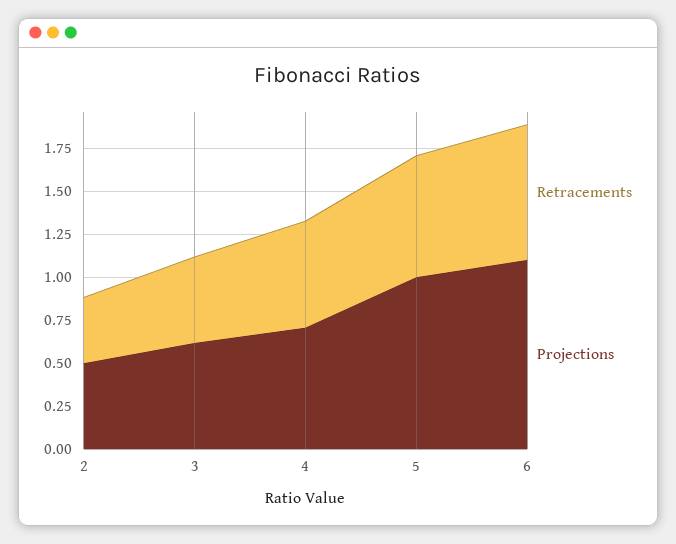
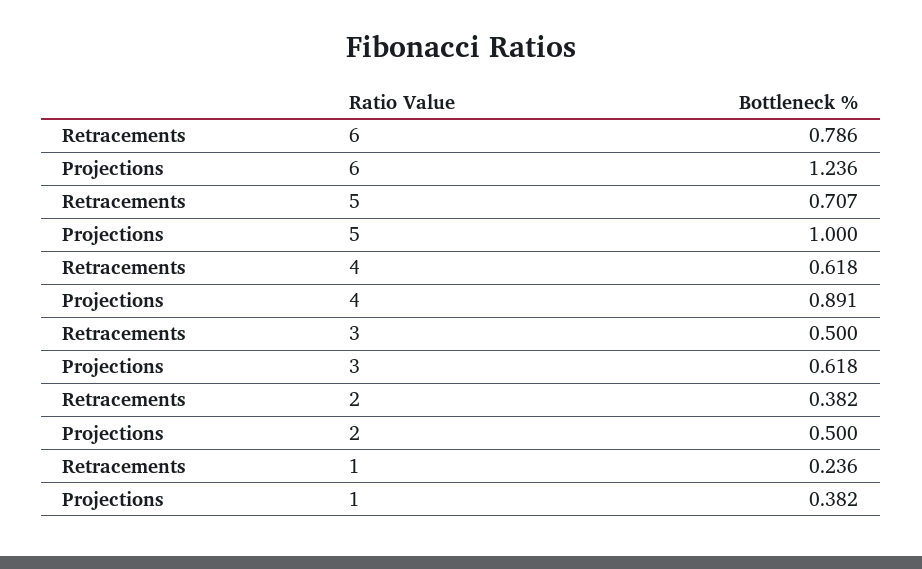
Projections, 4: 0.7 -> 0.891
Projections, 6: 1.1 -> 1.236
Retracements, 1: none -> 0.236
Projections, 1: none -> 0.382

